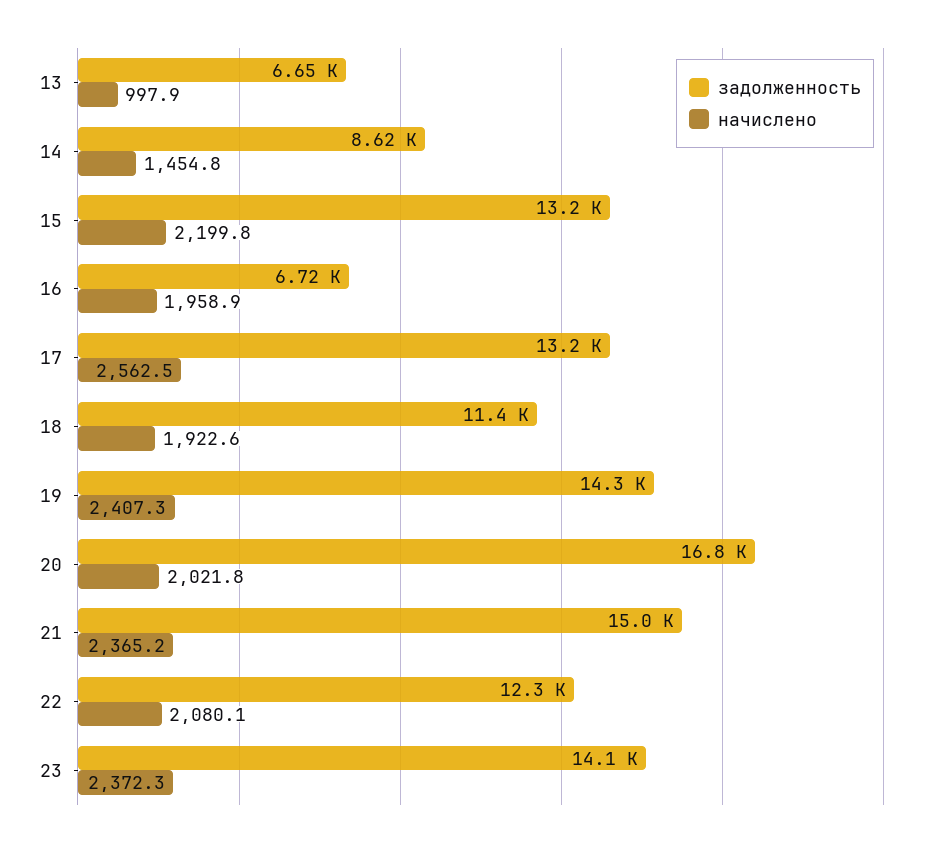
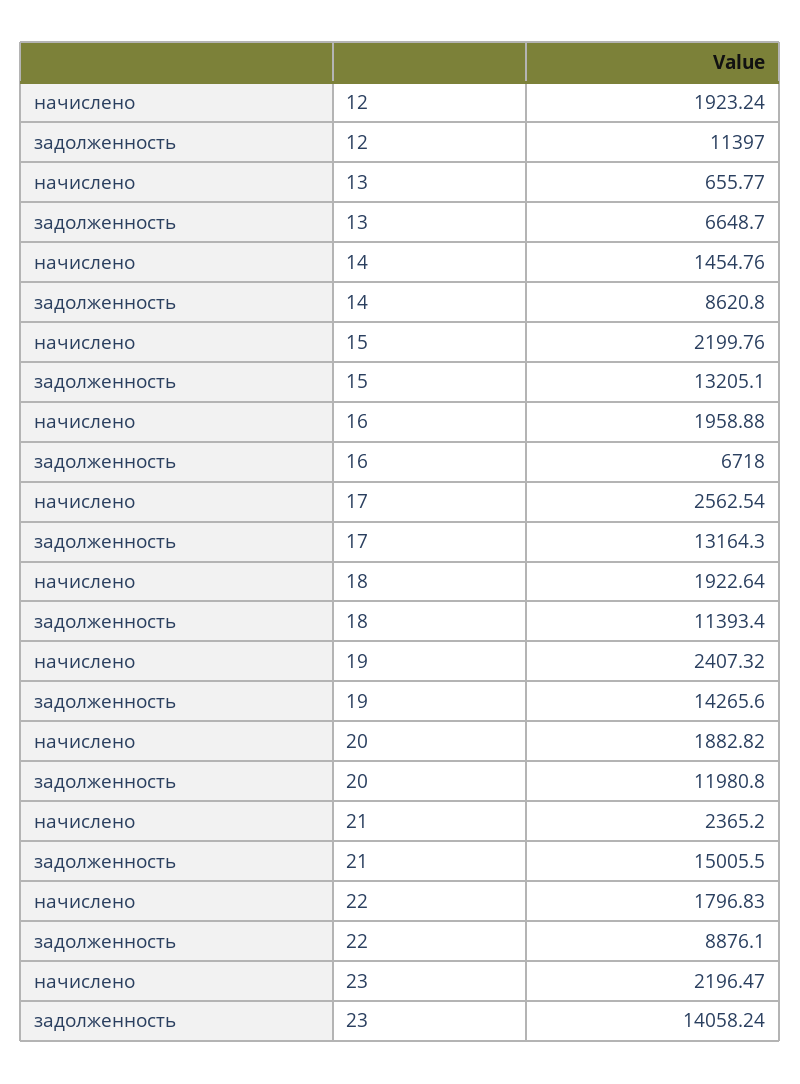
начислено, 13: 997.9 -> 655.77
задолженность, 20: 16800 -> 11980.8
начислено, 20: 2021.8 -> 1882.82
задолженность, 22: 12300 -> 8876.1
начислено, 22: 2080.1 -> 1796.83
начислено, 23: 2372.3 -> 2196.47
начислено, 12: none -> 1923.24
задолженность, 12: none -> 11397

